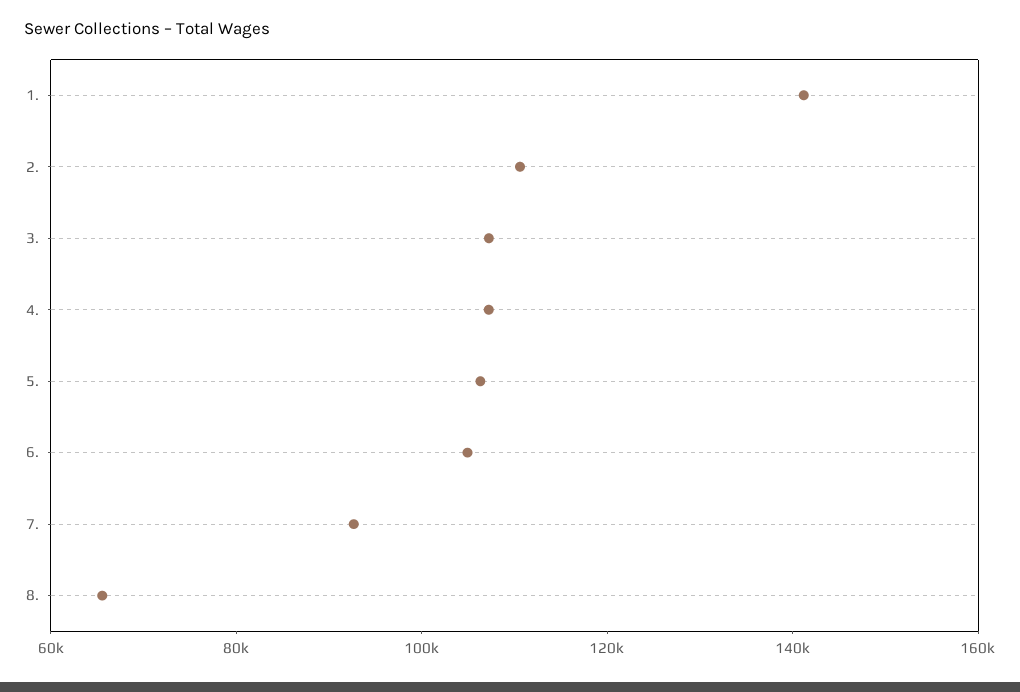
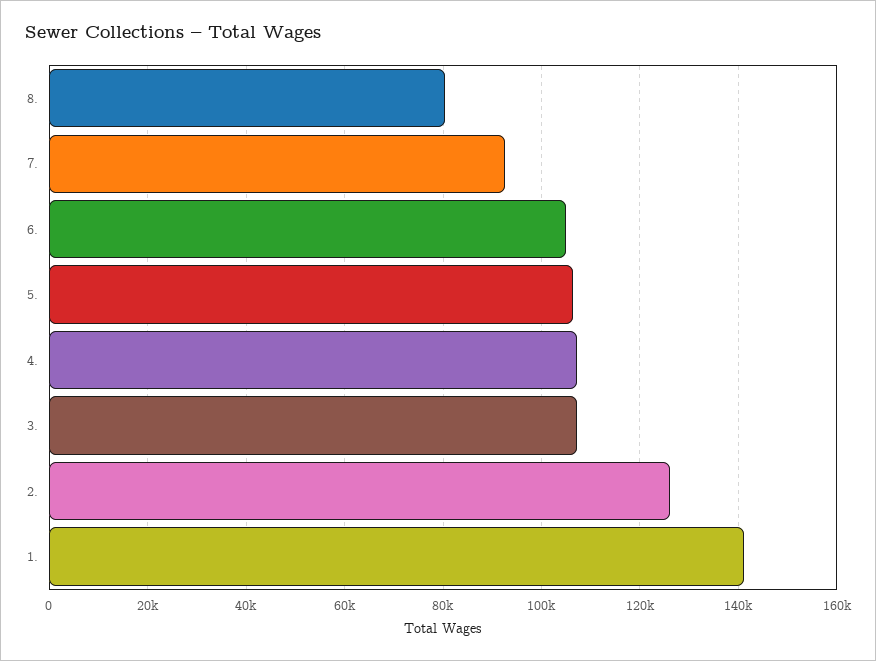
2.: 110000 -> 126000
8.: 65000 -> 80000

